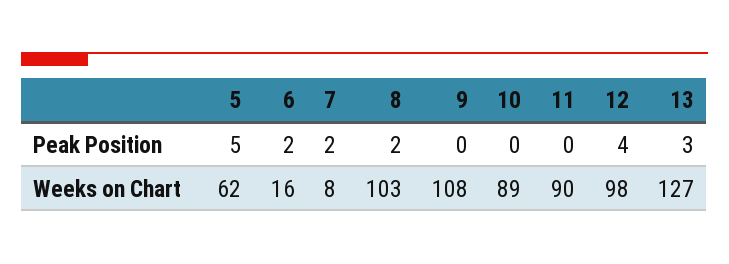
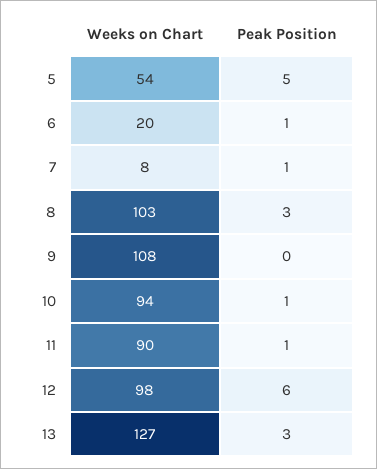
6, Peak Position: 2 -> 1
7, Peak Position: 2 -> 1
8, Peak Position: 2 -> 3
10, Peak Position: 0 -> 1
11, Peak Position: 0 -> 1
12, Peak Position: 4 -> 6
5, Weeks on Chart: 62 -> 54
6, Weeks on Chart: 16 -> 20
10, Weeks on Chart: 89 -> 94

